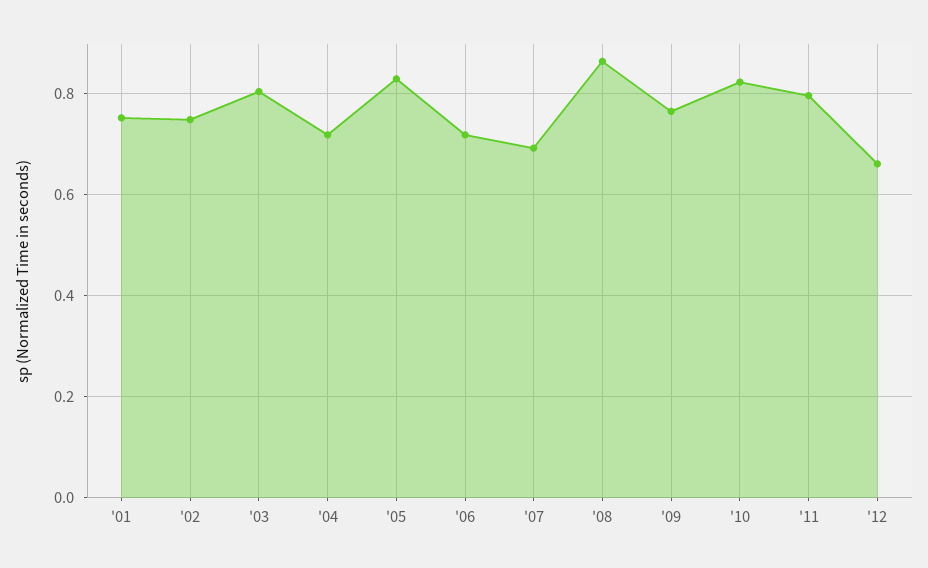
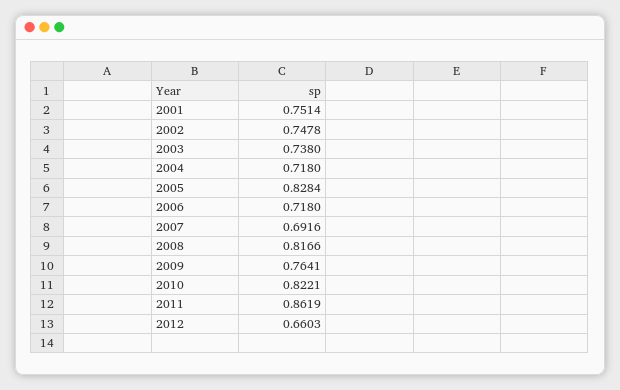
'03: 0.8 -> 0.738
'08: 0.86 -> 0.8166
'11: 0.8 -> 0.8619

